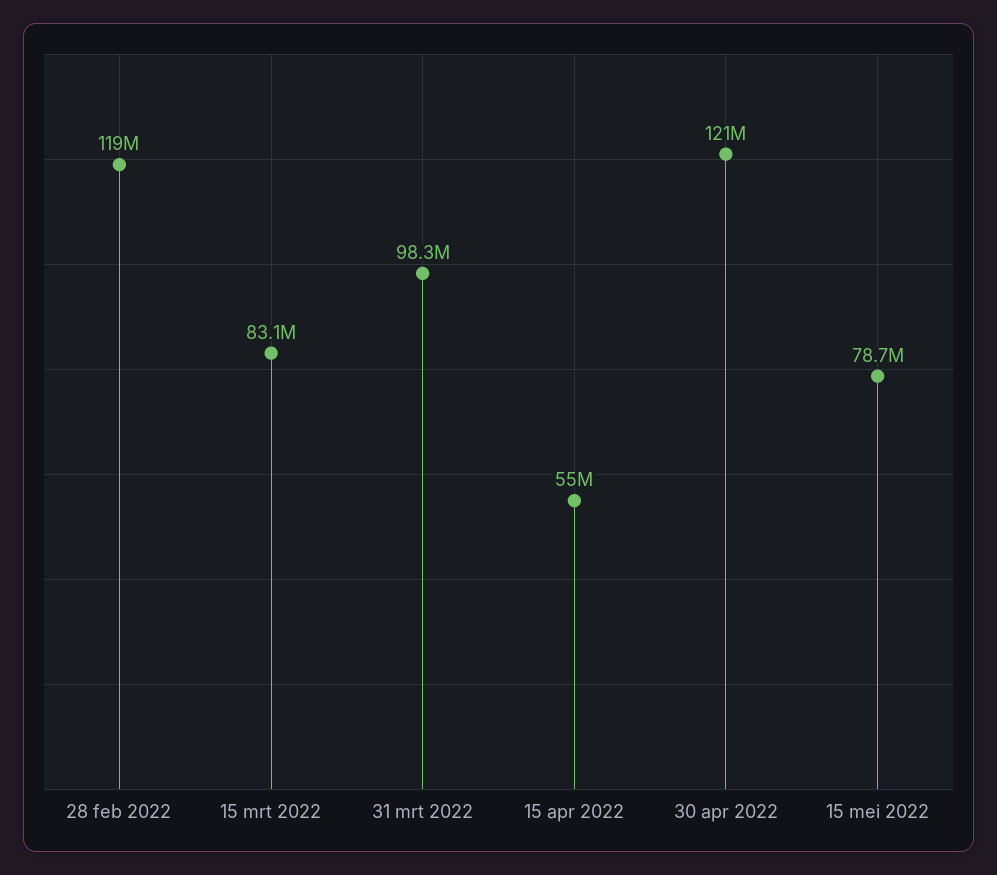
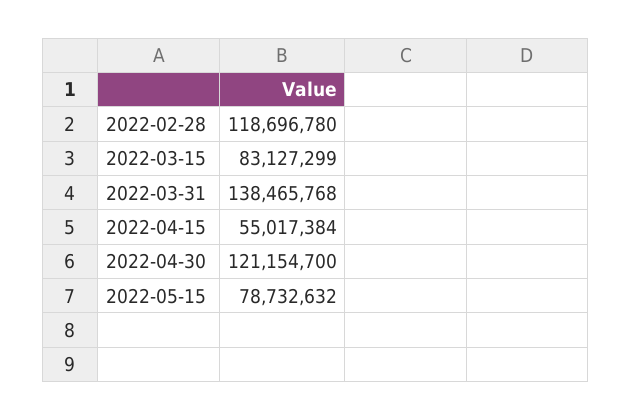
31 mrt 2022: 98300000 -> 138465768

